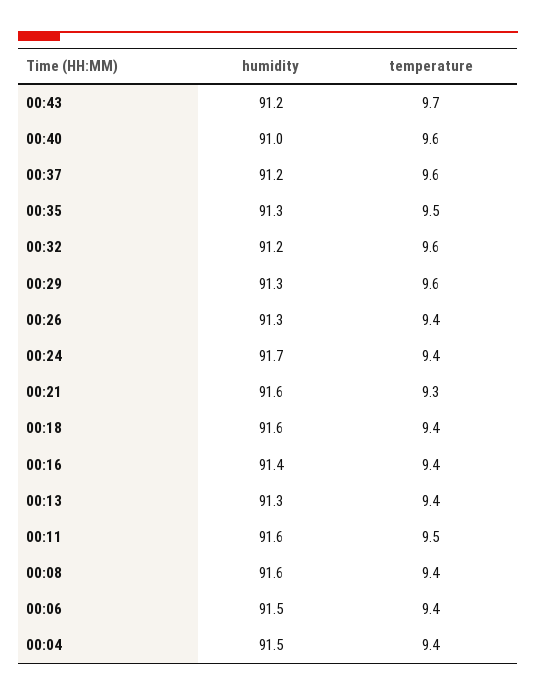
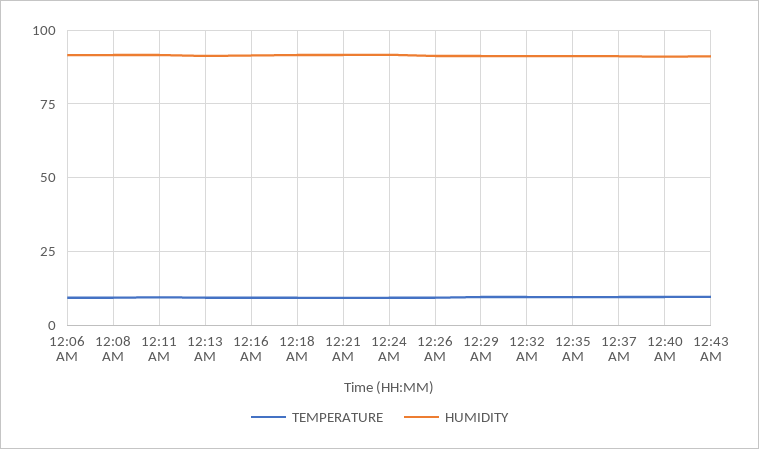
humidity, 00:04: 91.5 -> none
temperature, 00:04: 9.4 -> none

